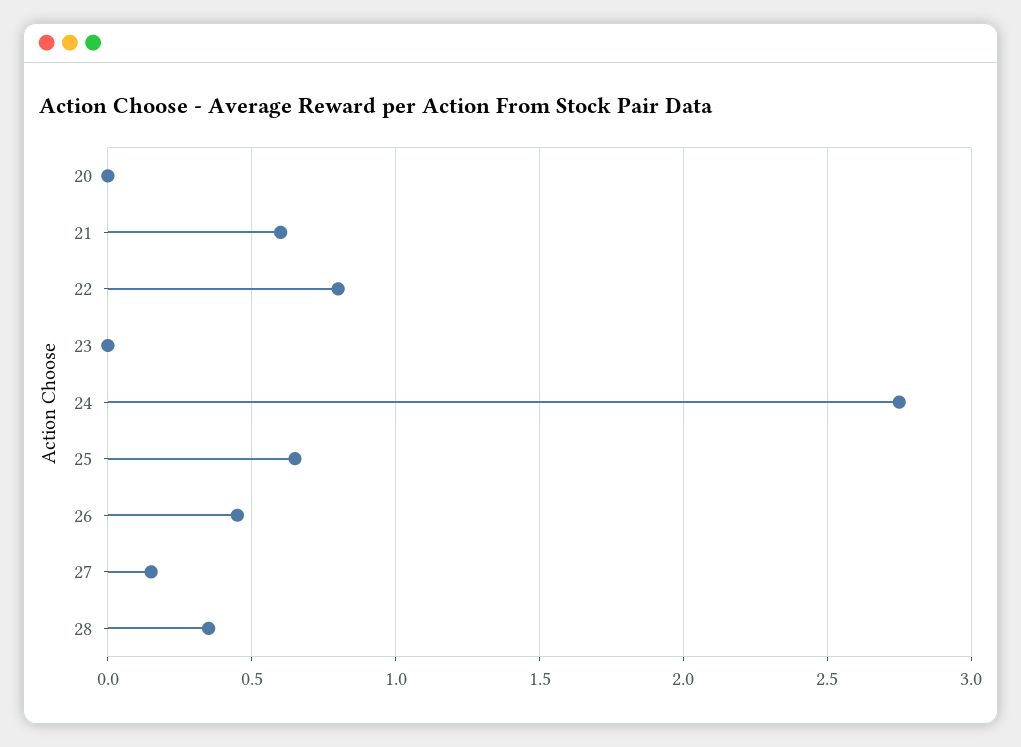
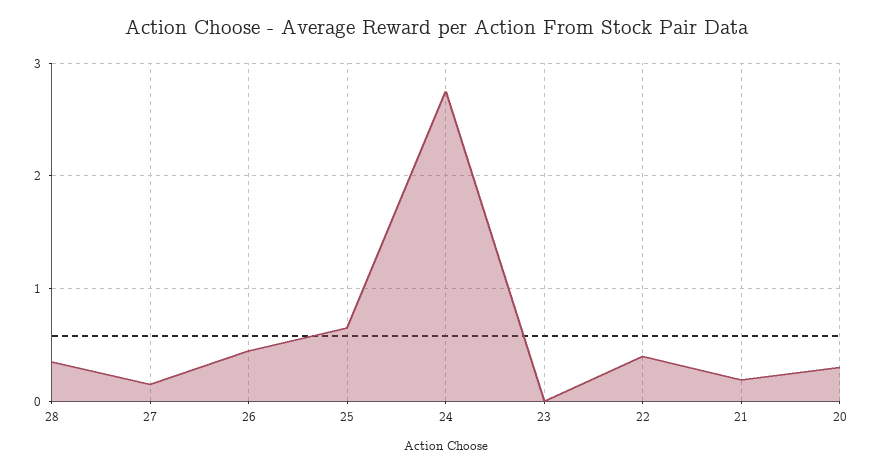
20: 0 -> 0.3
21: 0.6 -> 0.2
22: 0.8 -> 0.4

